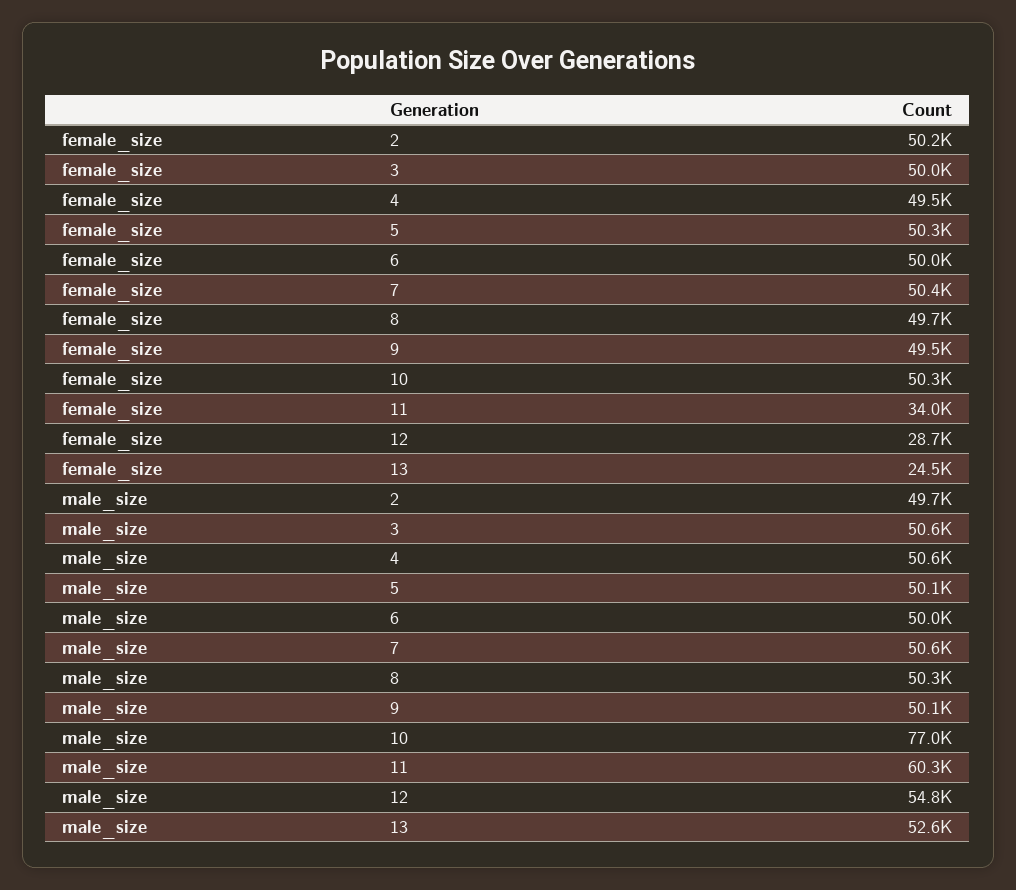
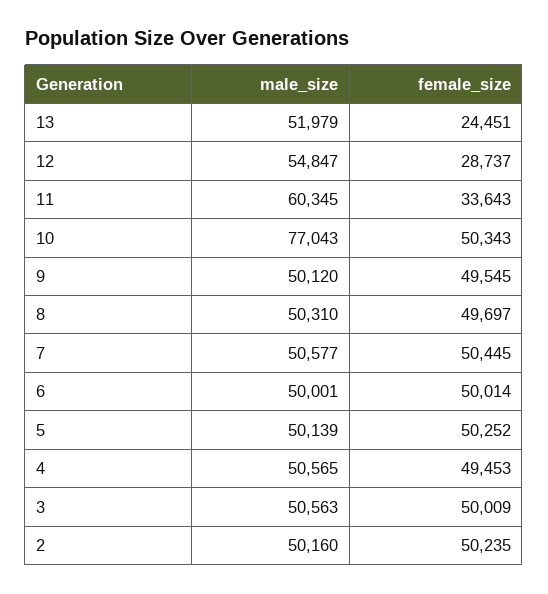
female_size, 11: 34000 -> 33643
male_size, 2: 49700 -> 50160
male_size, 13: 52600 -> 51979

